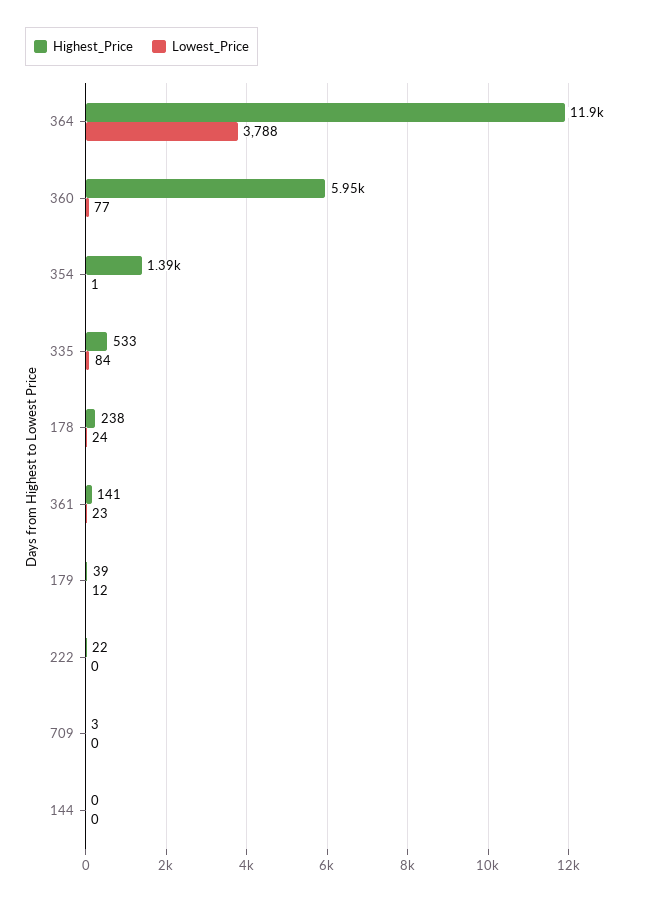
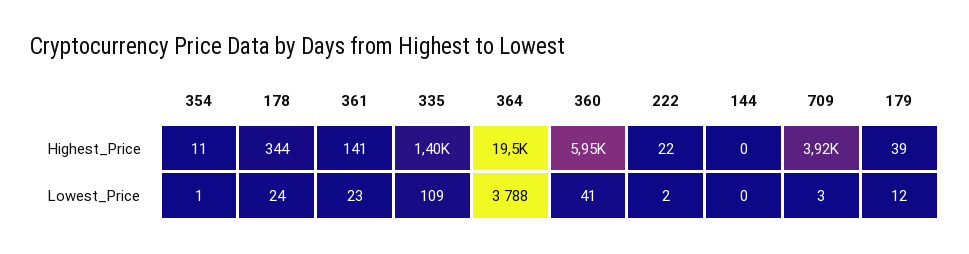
Highest_Price, 364: 11900 -> 19500
Lowest_Price, 360: 77 -> 41
Highest_Price, 354: 1390 -> 11
Highest_Price, 335: 533 -> 1400
Lowest_Price, 335: 84 -> 109
Highest_Price, 178: 238 -> 344
Lowest_Price, 222: 0 -> 2
Highest_Price, 709: 3 -> 3920
Lowest_Price, 709: 0 -> 3

